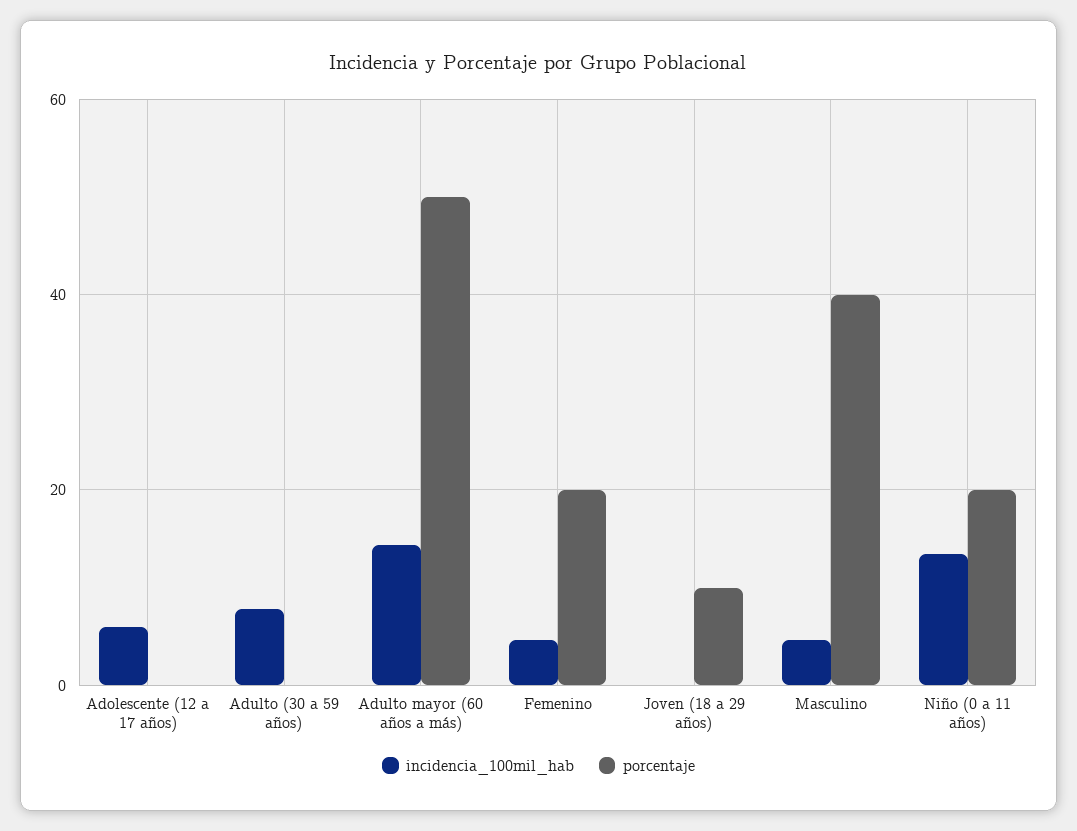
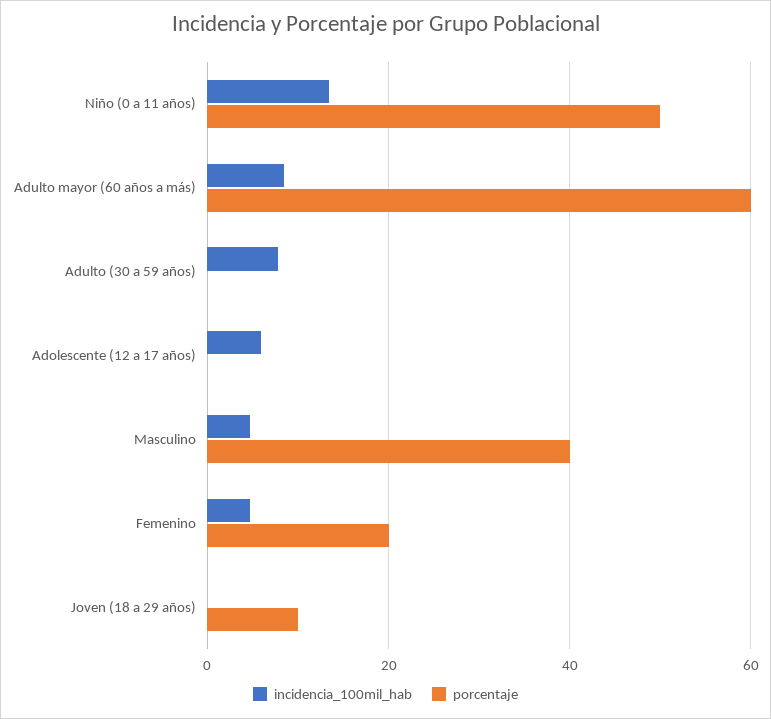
incidencia_100mil_hab, Adulto mayor (60 años a más): 14 -> 8
porcentaje, Adulto mayor (60 años a más): 50 -> 60
porcentaje, Niño (0 a 11 años): 20 -> 50

